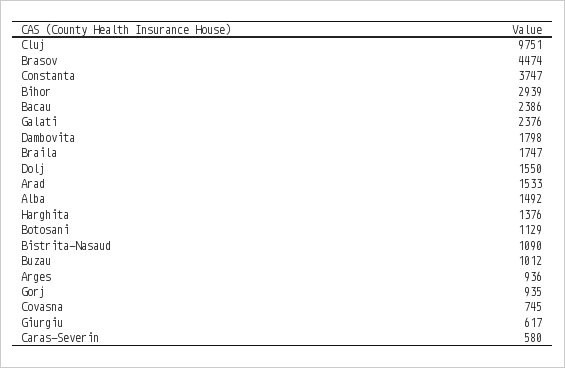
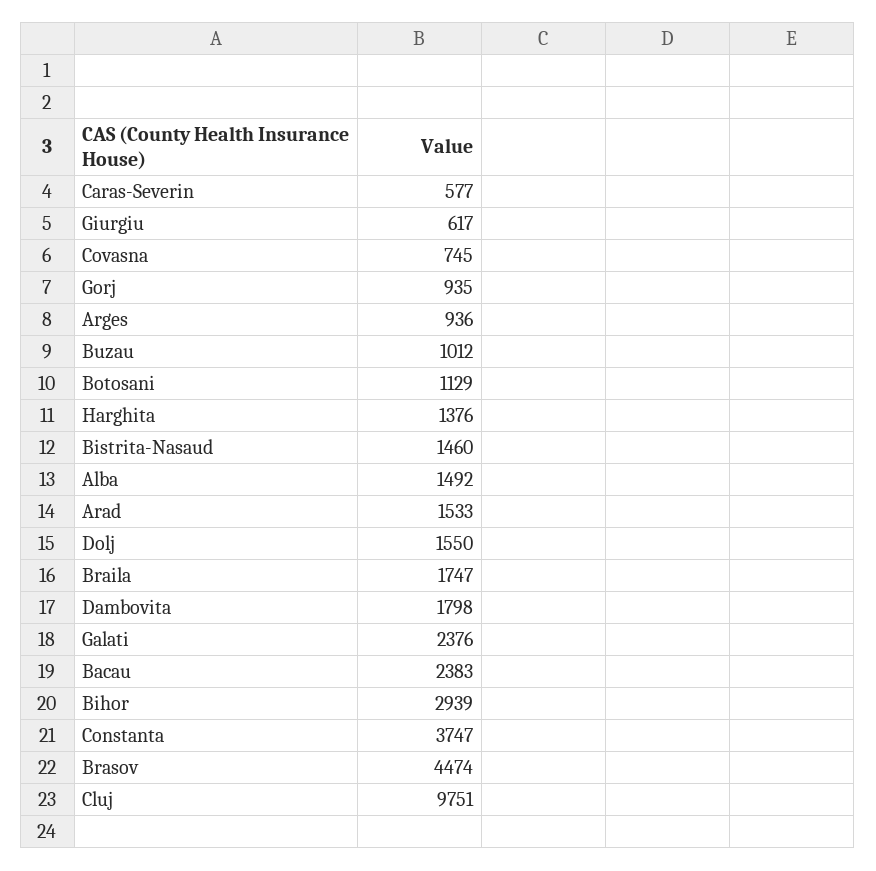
Bacau: 2386 -> 2383
Bistrita-Nasaud: 1090 -> 1460
Caras-Severin: 580 -> 577

